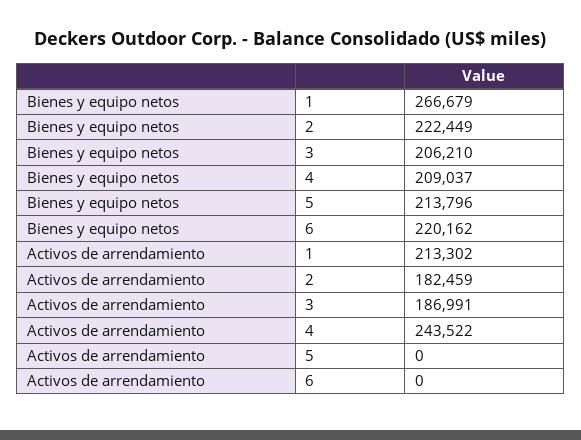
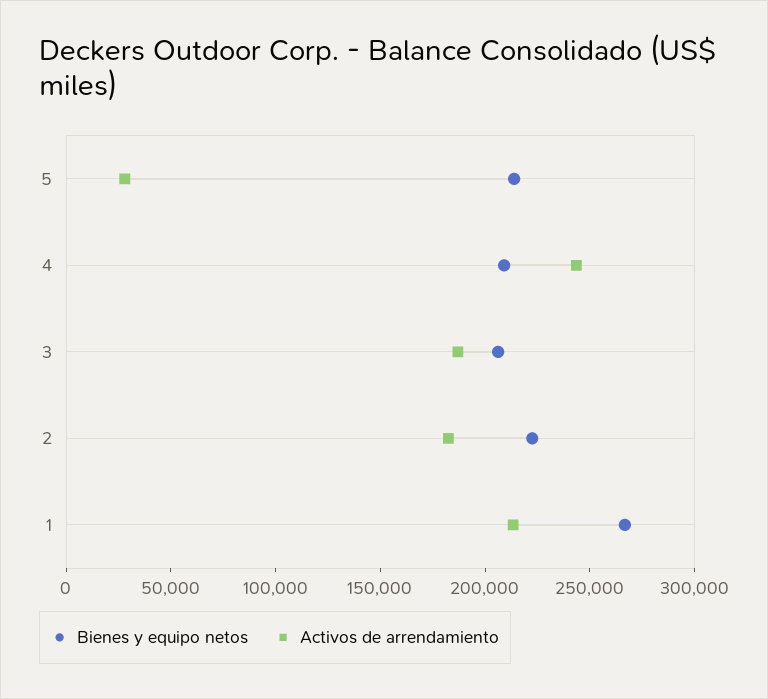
Bienes y equipo netos, 6: 220162 -> none
Activos de arrendamiento, 5: 0 -> 30000
Activos de arrendamiento, 6: 0 -> none

